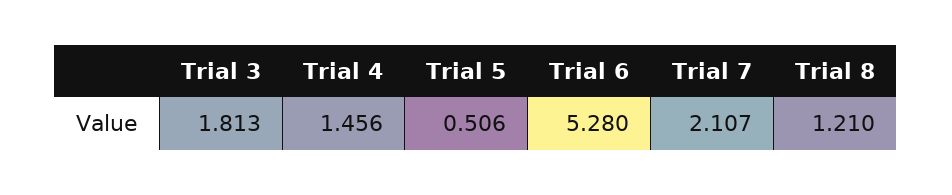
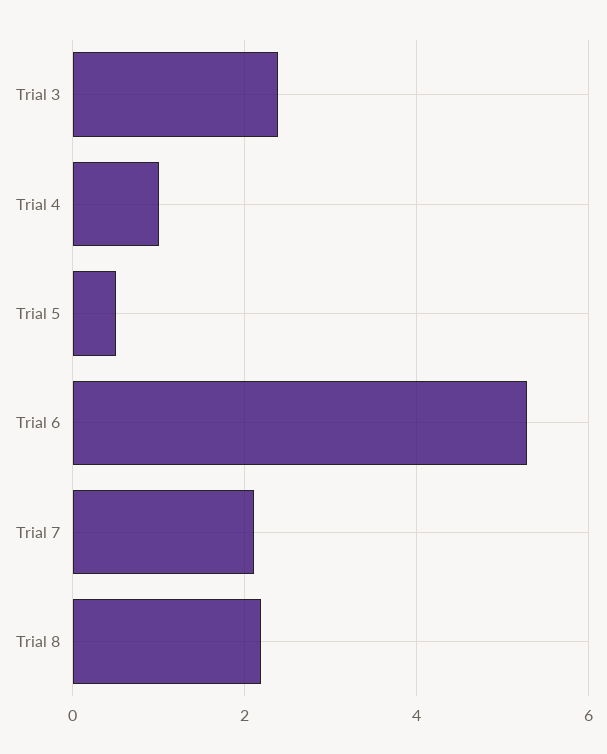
Trial 3: 1.813 -> 2.4
Trial 4: 1.456 -> 1
Trial 8: 1.21 -> 2.2

